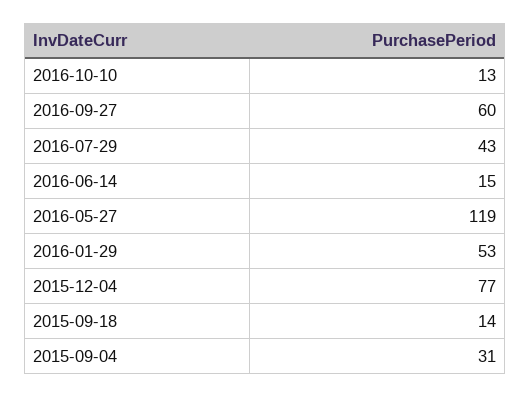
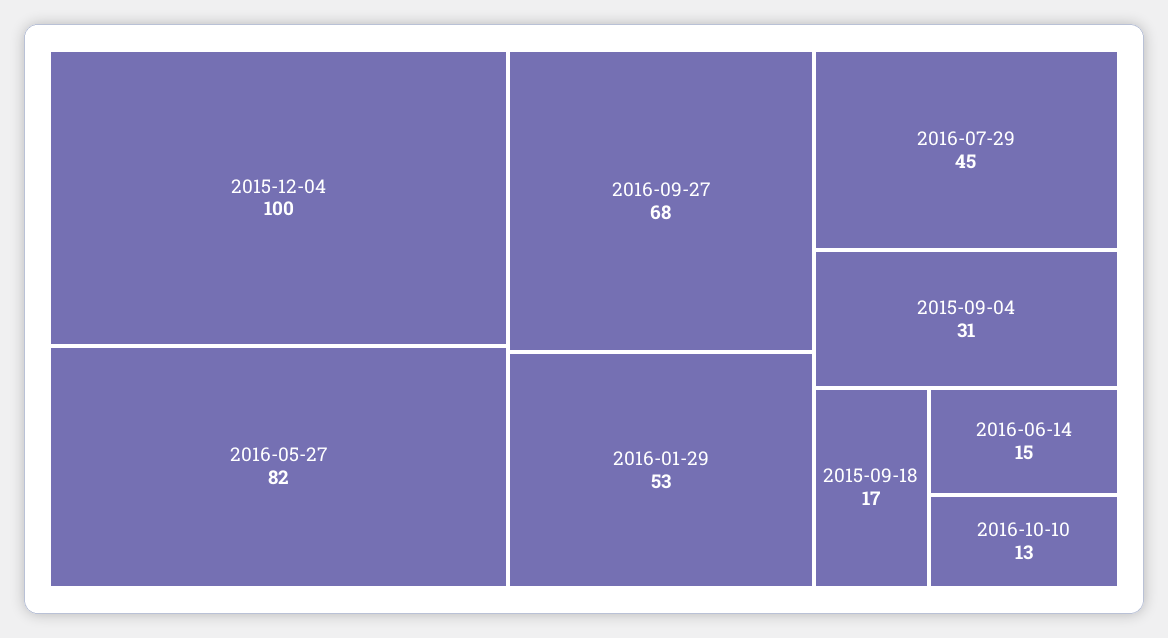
2016-09-27: 60 -> 68
2016-07-29: 43 -> 45
2016-05-27: 119 -> 82
2015-12-04: 77 -> 100
2015-09-18: 14 -> 17

